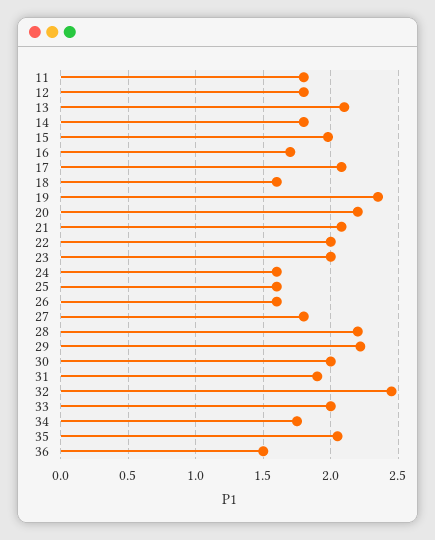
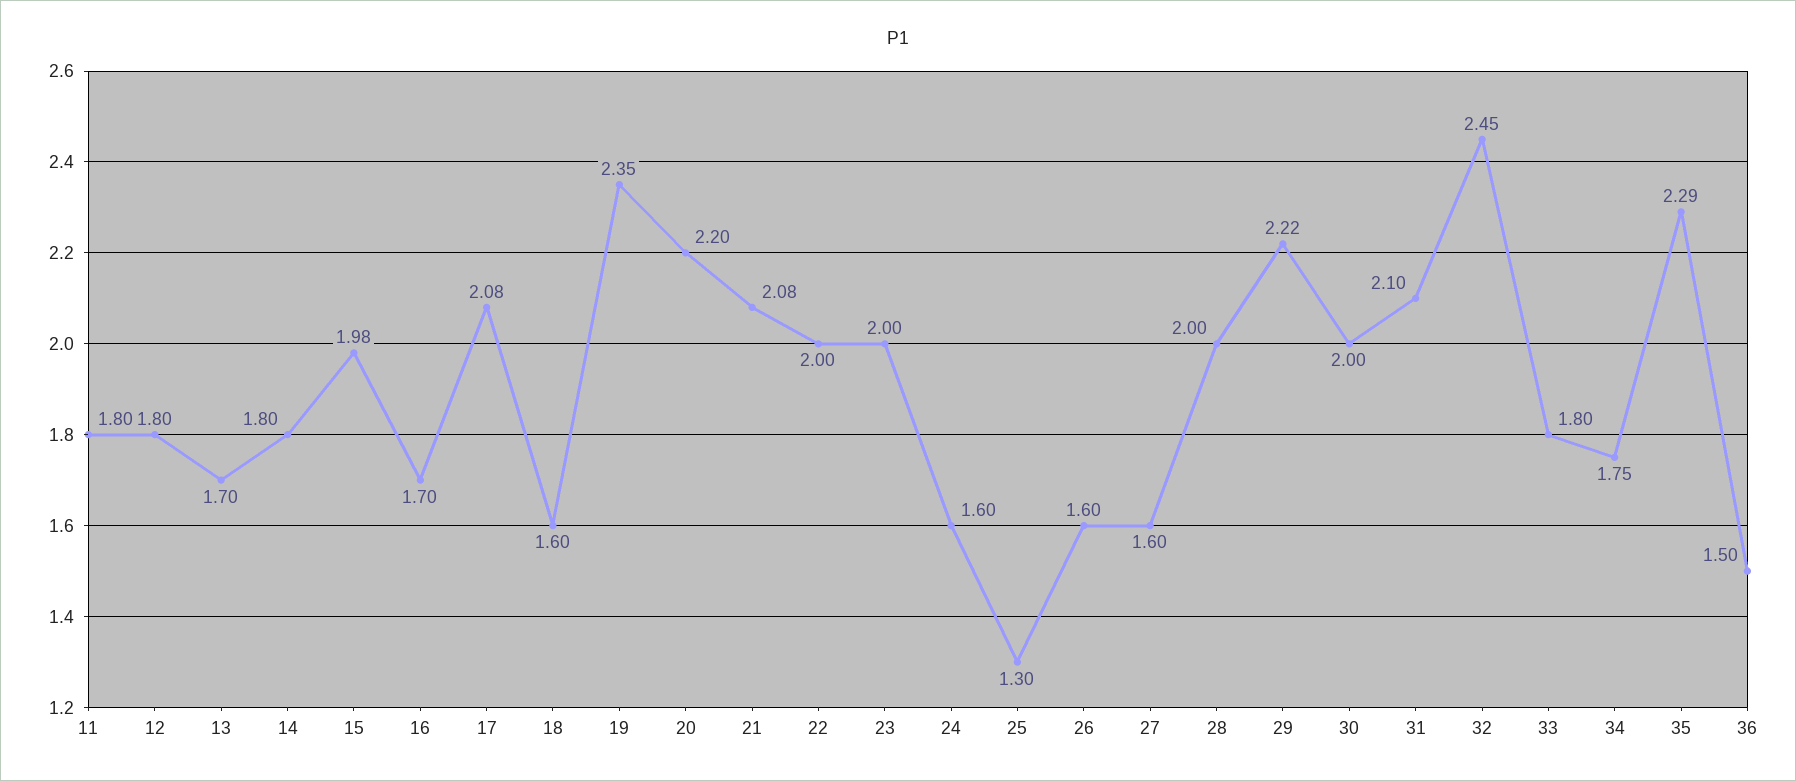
13: 2.1 -> 1.7
25: 1.6 -> 1.3
27: 1.8 -> 1.6
28: 2.2 -> 2
31: 1.9 -> 2.1
33: 2 -> 1.8
35: 2.05 -> 2.29

